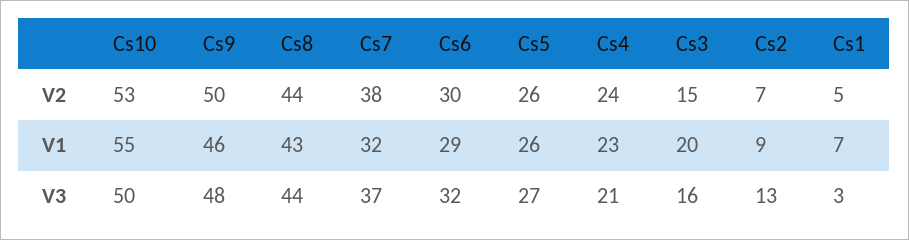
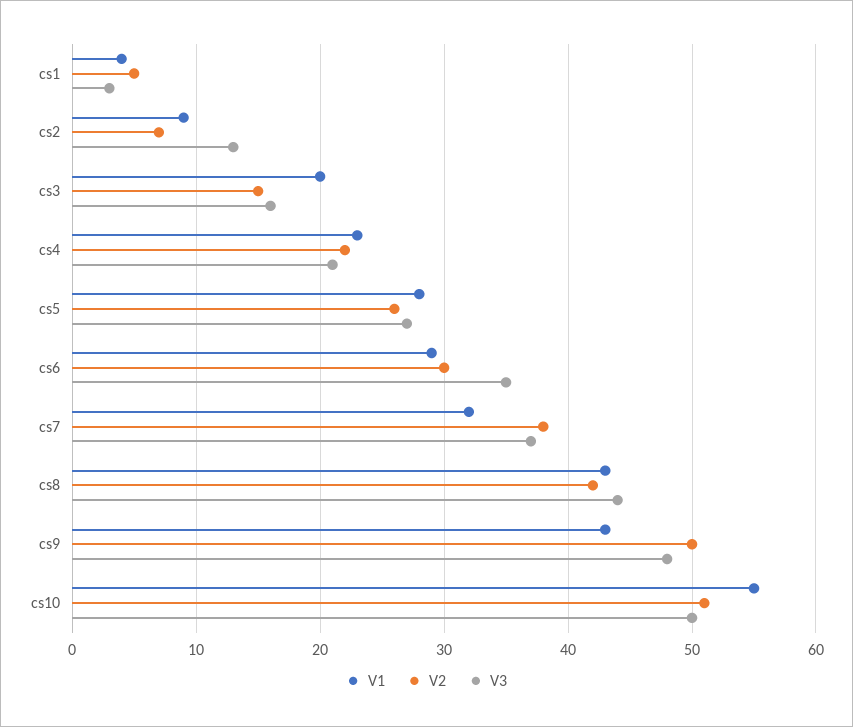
V2, Cs10: 53 -> 51
V2, Cs8: 44 -> 42
V2, Cs4: 24 -> 22
V1, Cs9: 46 -> 43
V1, Cs5: 26 -> 28
V1, Cs1: 7 -> 4
V3, Cs6: 32 -> 35

